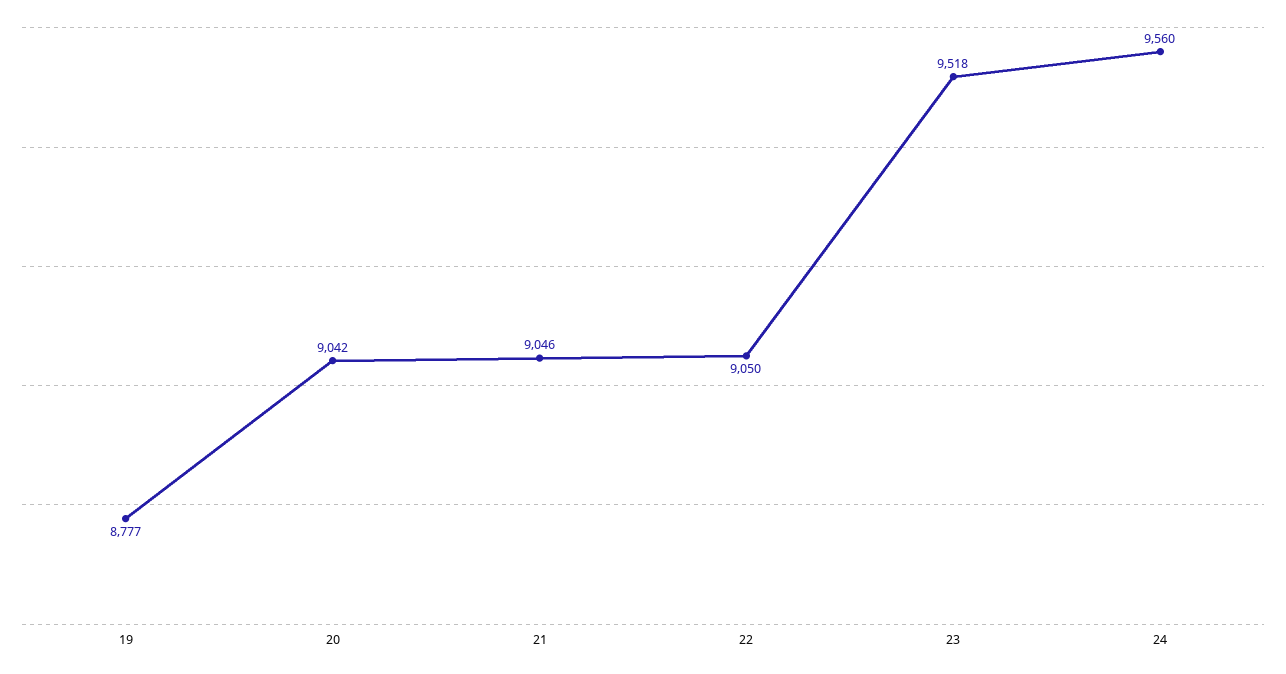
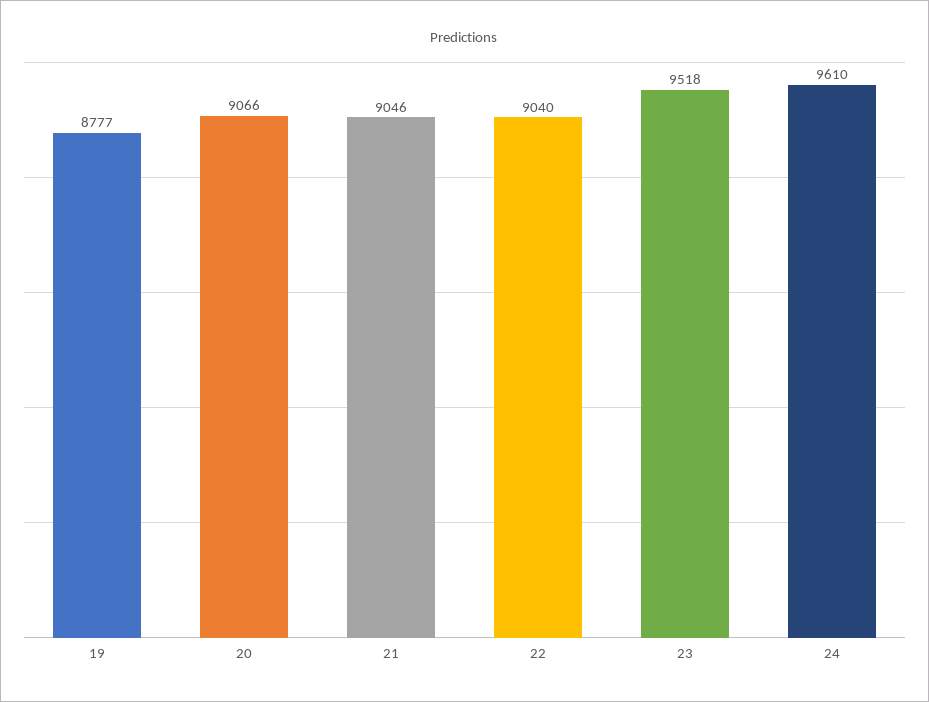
20: 9042 -> 9066
22: 9050 -> 9040
24: 9560 -> 9610

